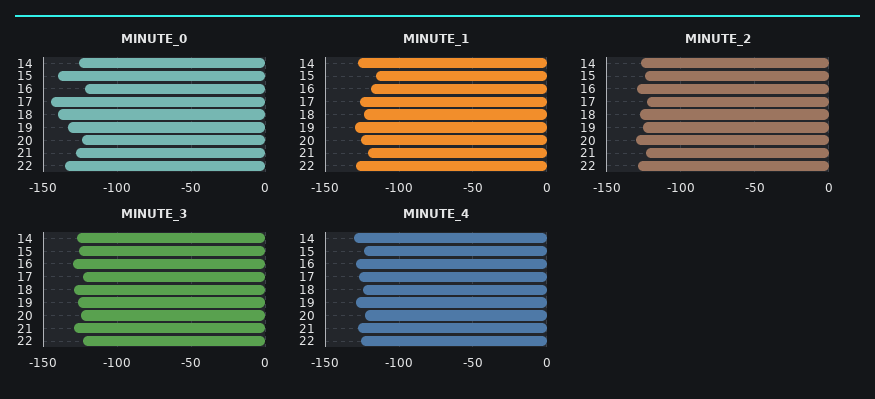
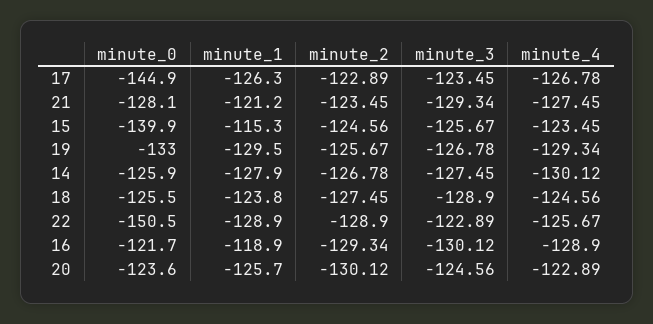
MINUTE_0, 18: -140 -> -125.5
MINUTE_0, 22: -135 -> -150.5

